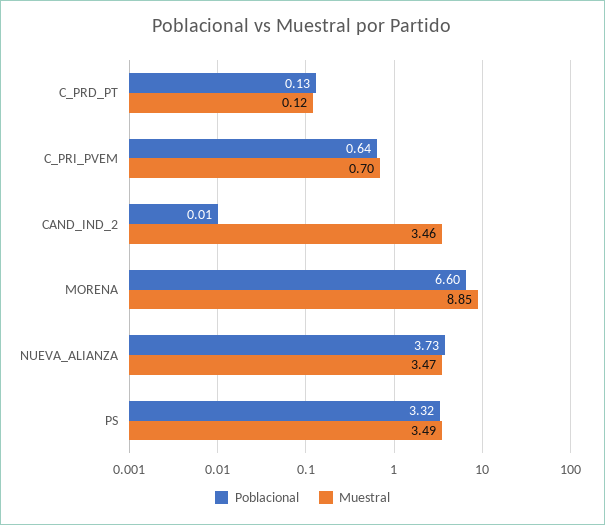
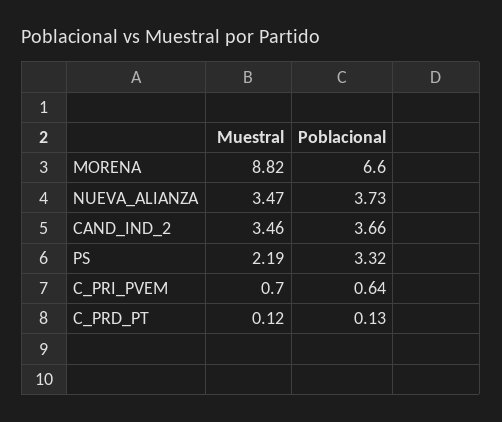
Poblacional, CAND_IND_2: 0.01 -> 3.66
Muestral, MORENA: 8.85 -> 8.82
Muestral, PS: 3.49 -> 2.19

